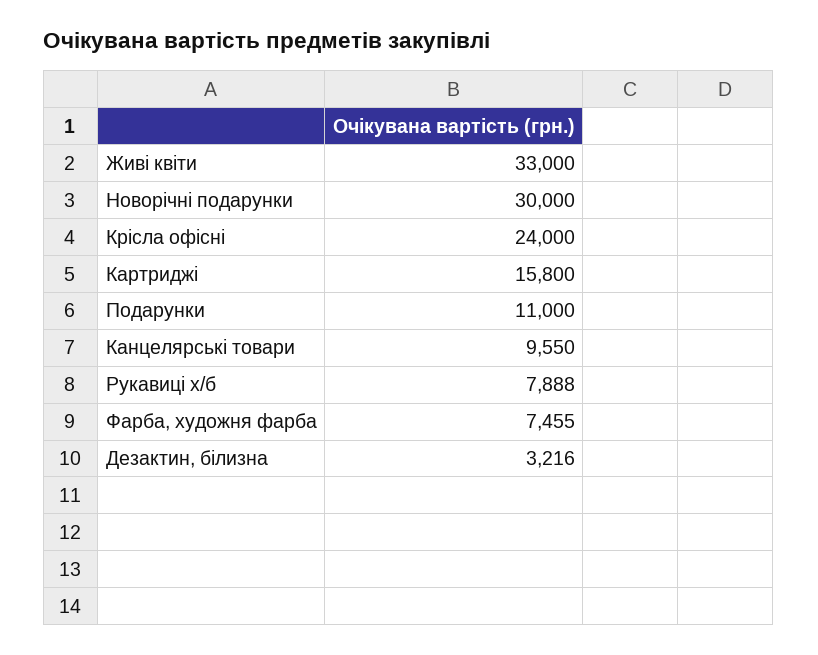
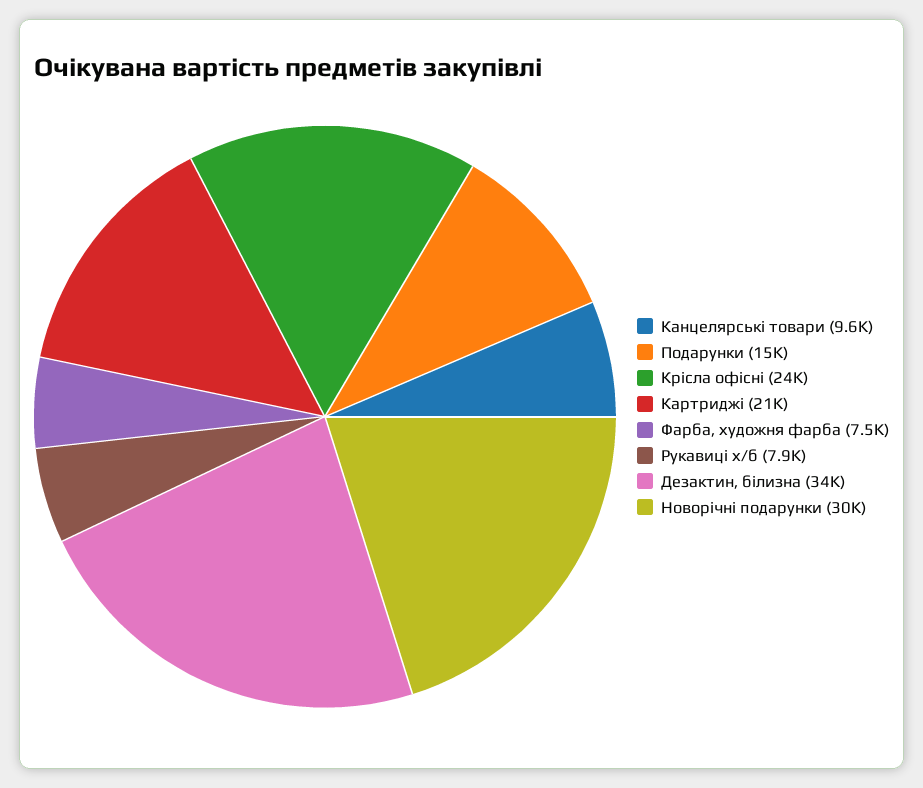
Живі квіти: 33000 -> none
Картриджі: 15800 -> 21000
Подарунки: 11000 -> 15000
Дезактин, білизна: 3216 -> 34000

